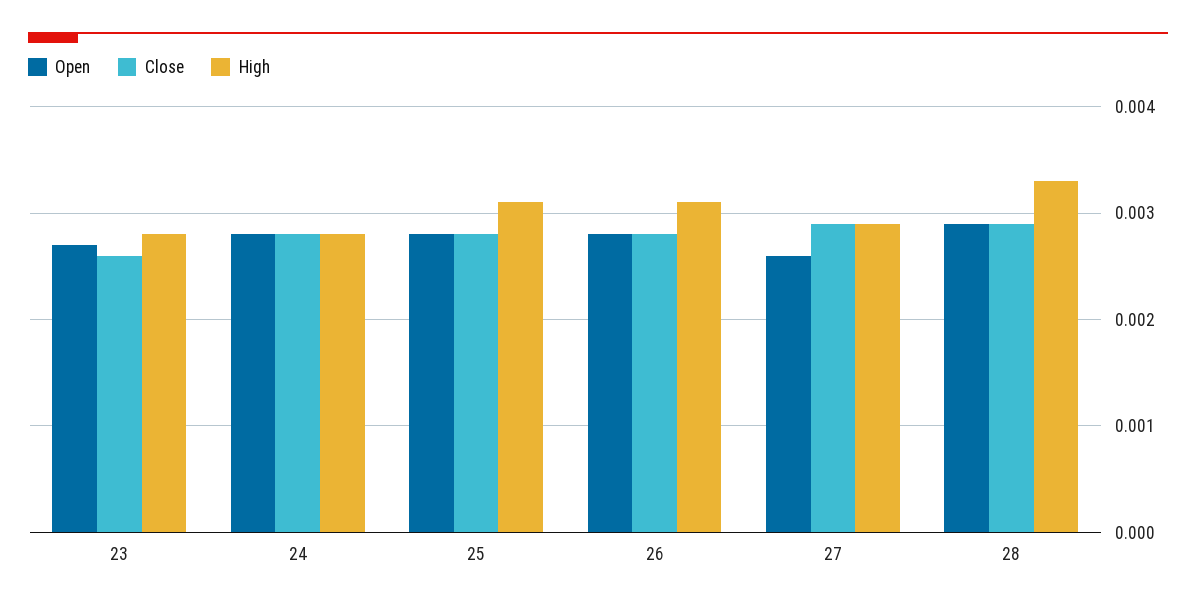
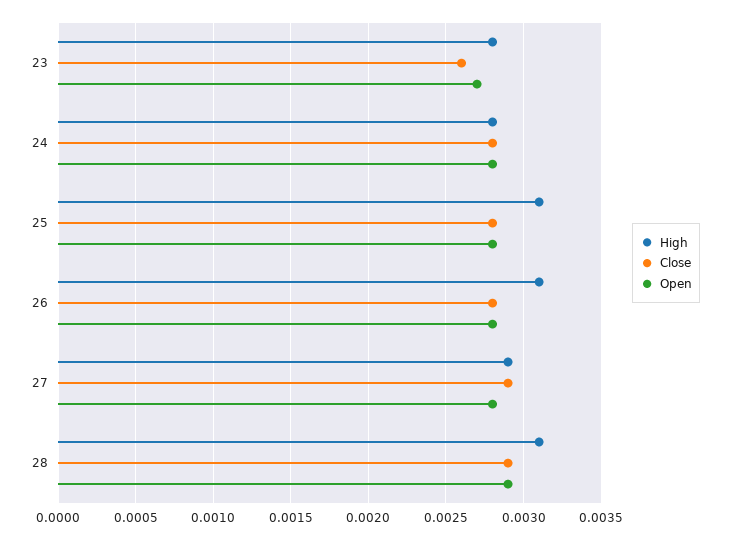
Open, 27: 0.0026 -> 0.0028
High, 28: 0.0033 -> 0.0031

